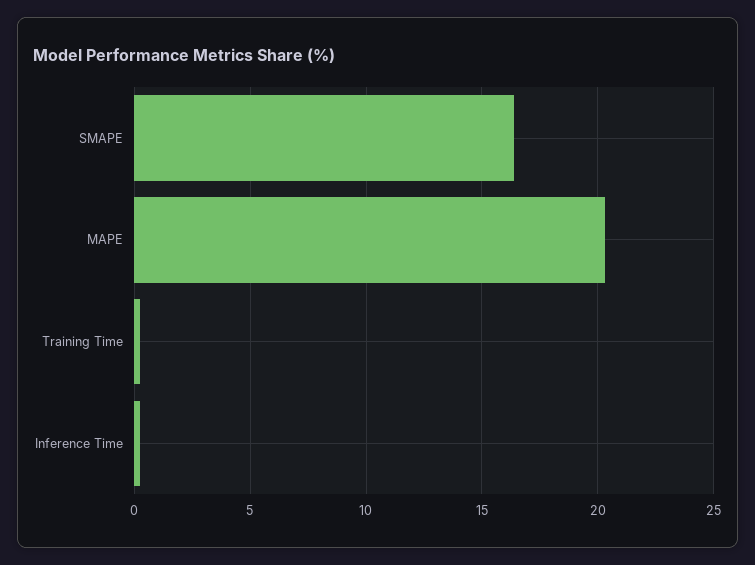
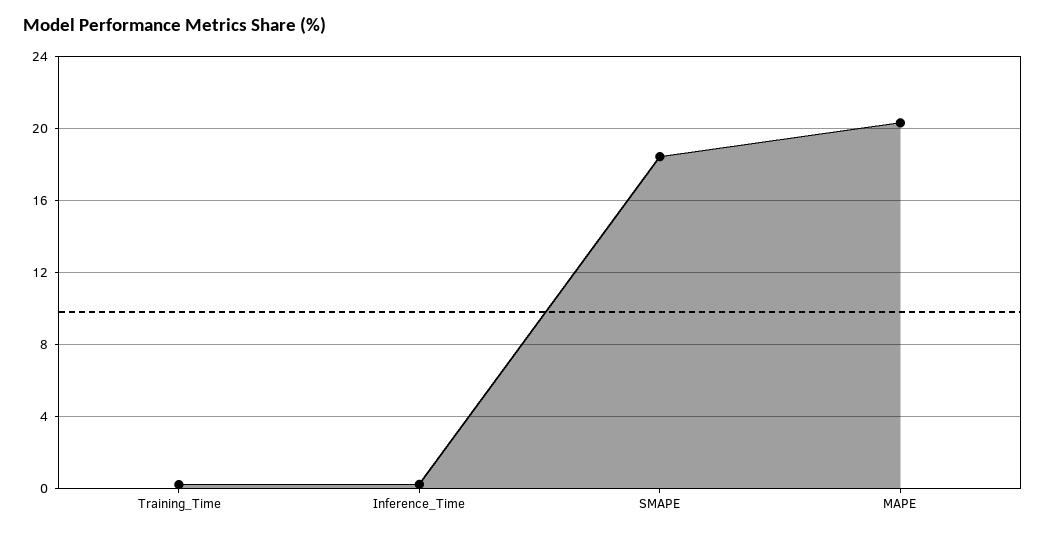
SMAPE: 16.5 -> 18.5

